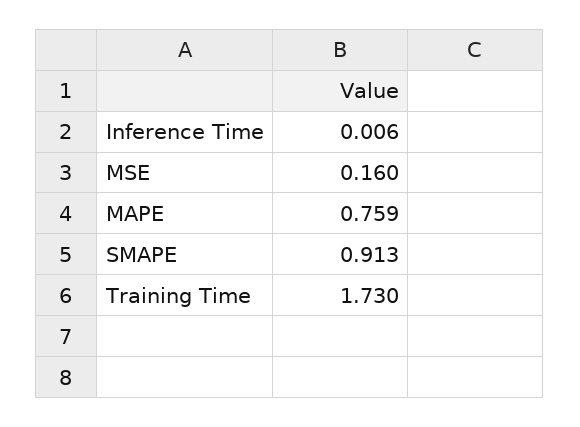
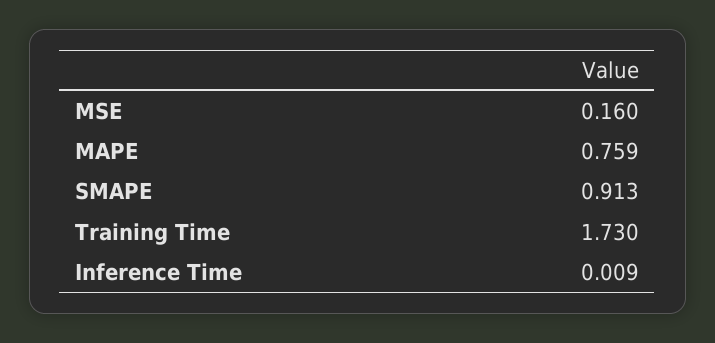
Inference Time: 0.006 -> 0.009

